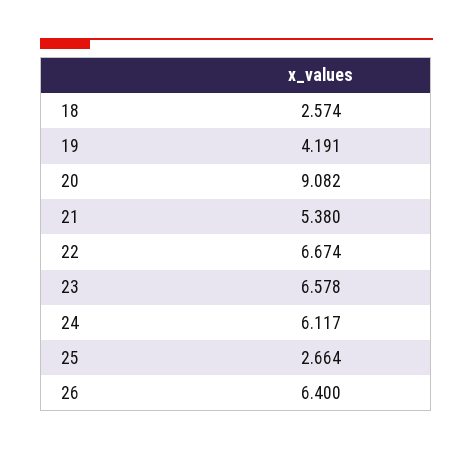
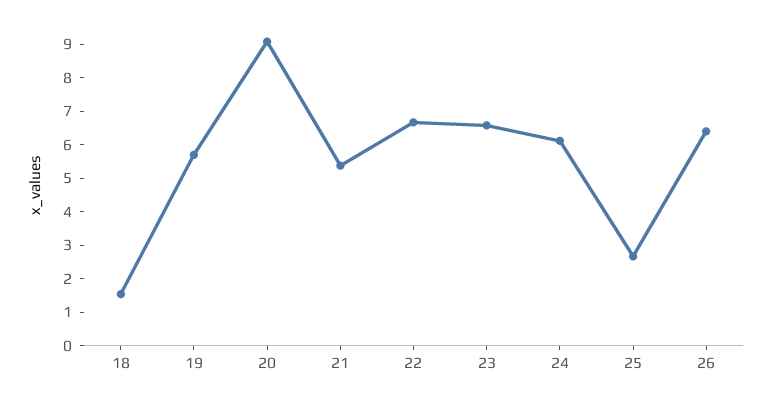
18: 2.574 -> 1.5
19: 4.191 -> 5.75

